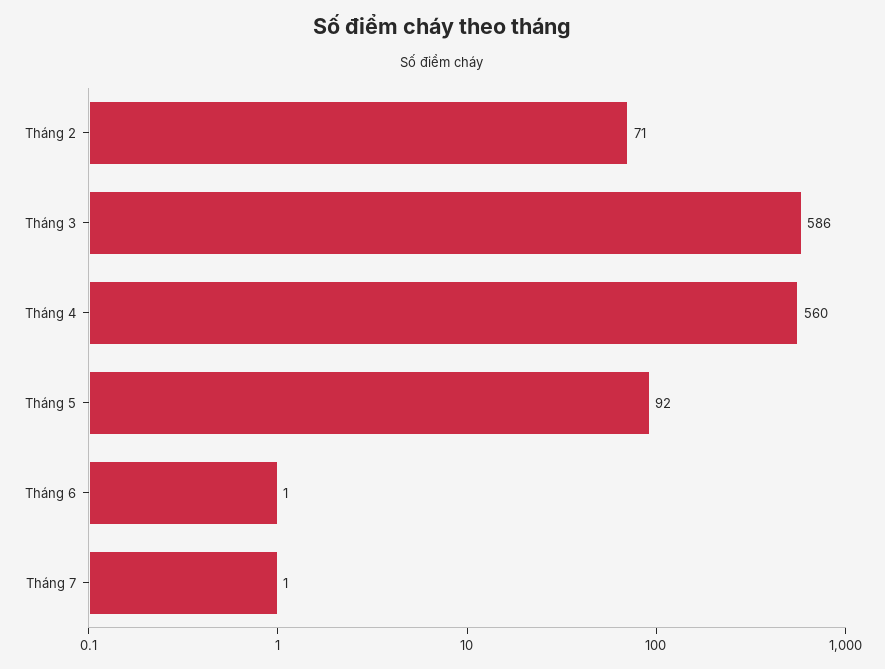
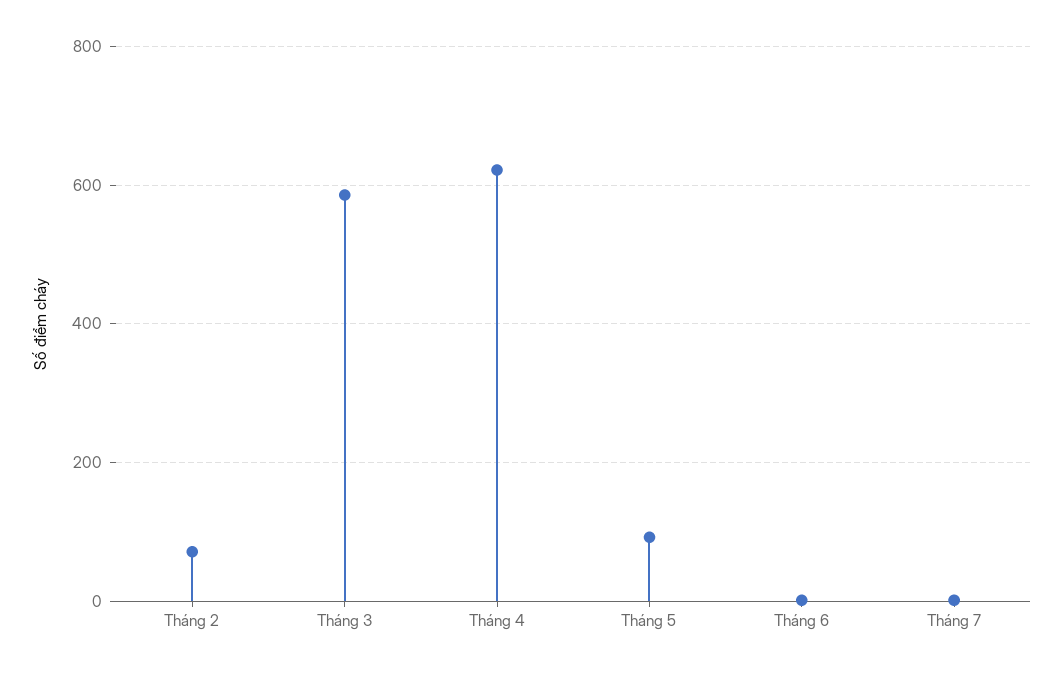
Tháng 4: 560 -> 620

